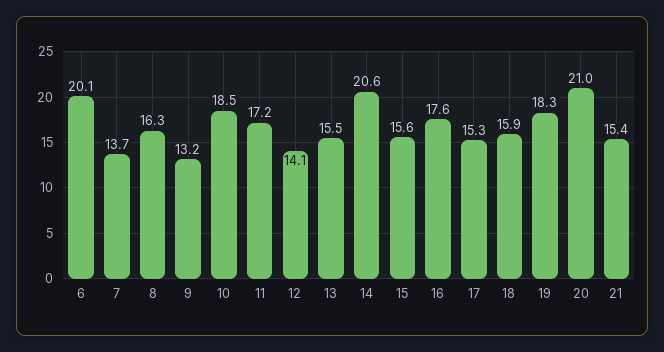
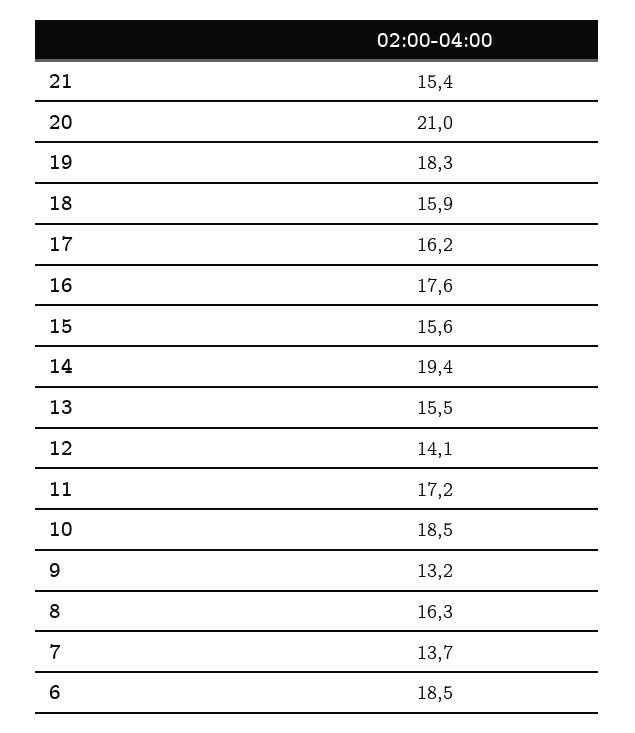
6: 20.1 -> 18.5
14: 20.6 -> 19.4
17: 15.3 -> 16.2

